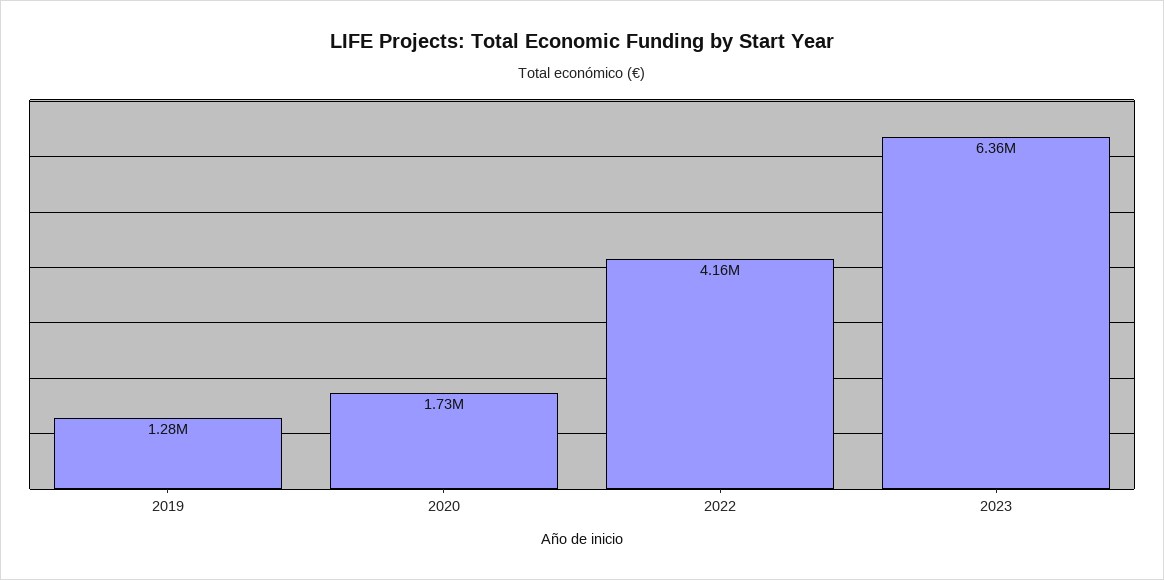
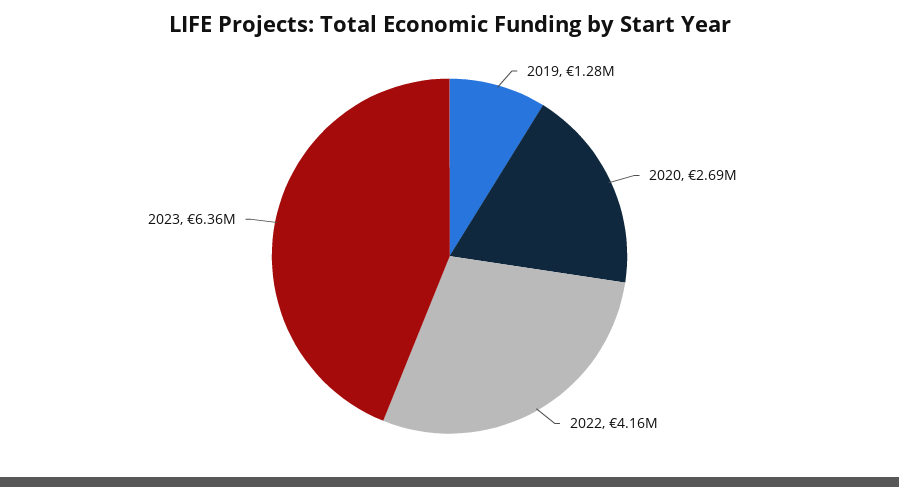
2020: 1730000 -> 2690000

